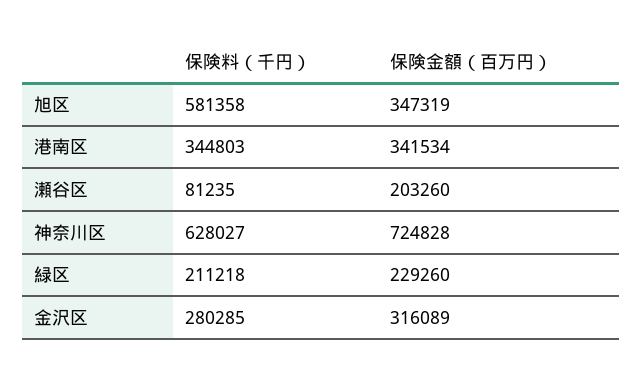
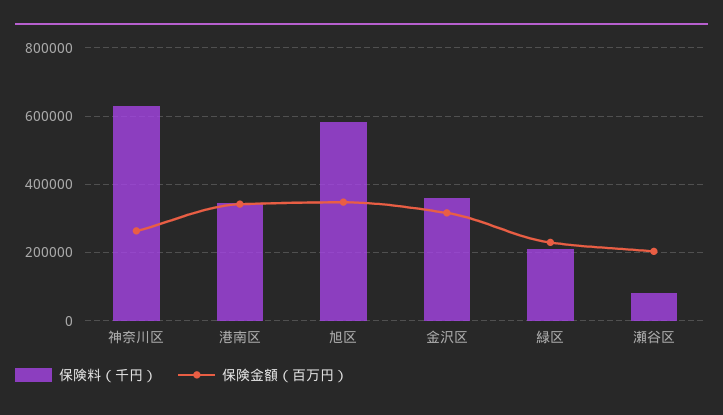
保険金額（百万円）, 神奈川区: 724828 -> 260000
保険料（千円）, 金沢区: 280285 -> 360000

